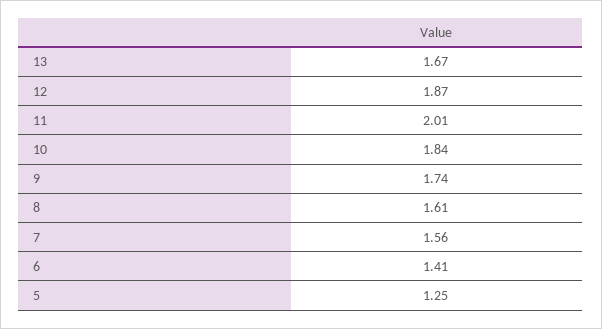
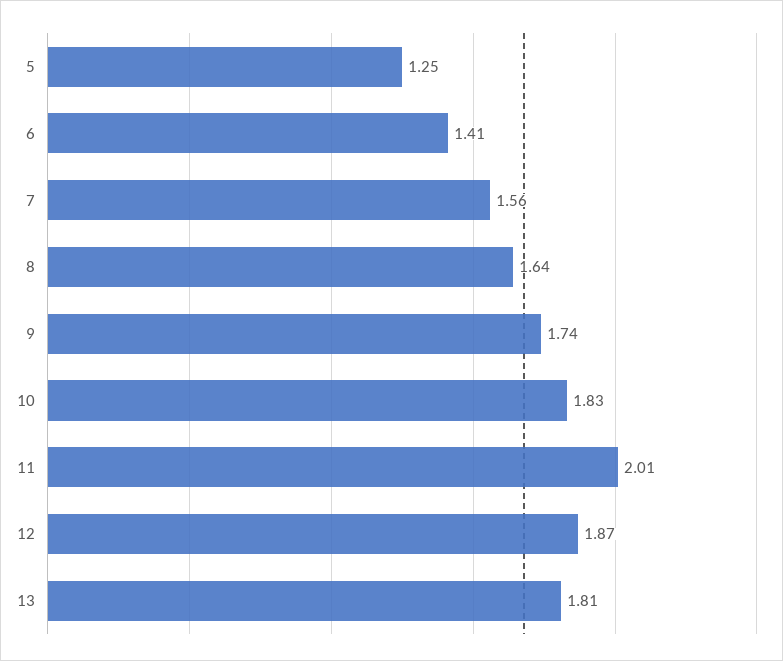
13: 1.67 -> 1.81
10: 1.84 -> 1.83
8: 1.61 -> 1.64

